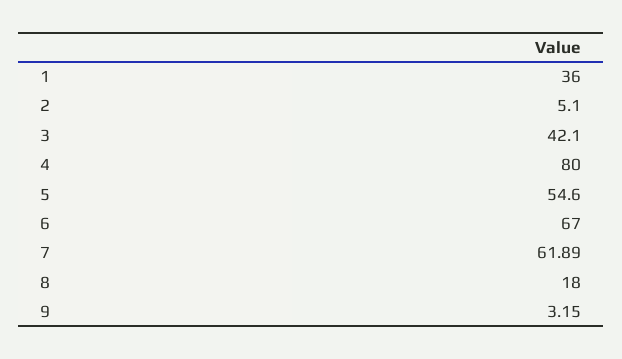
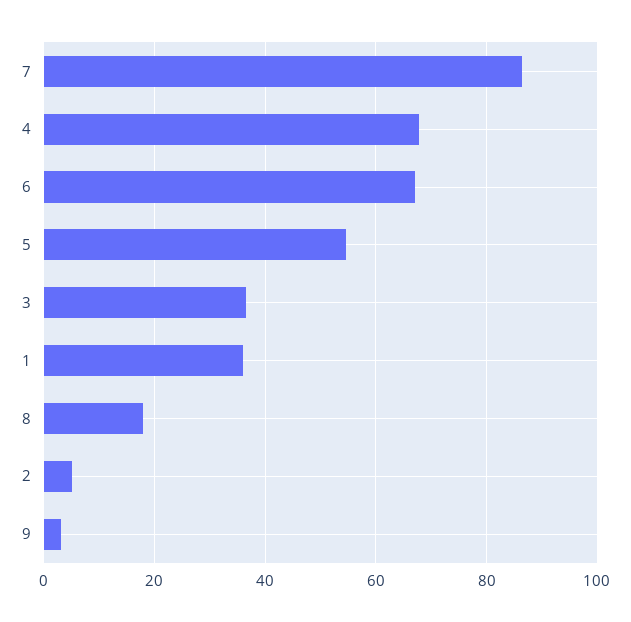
3: 42.1 -> 36
4: 80 -> 68
7: 61.89 -> 86

